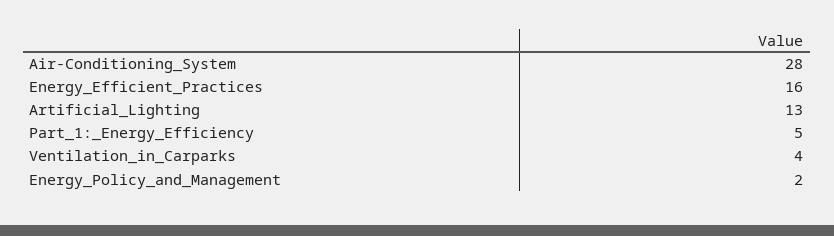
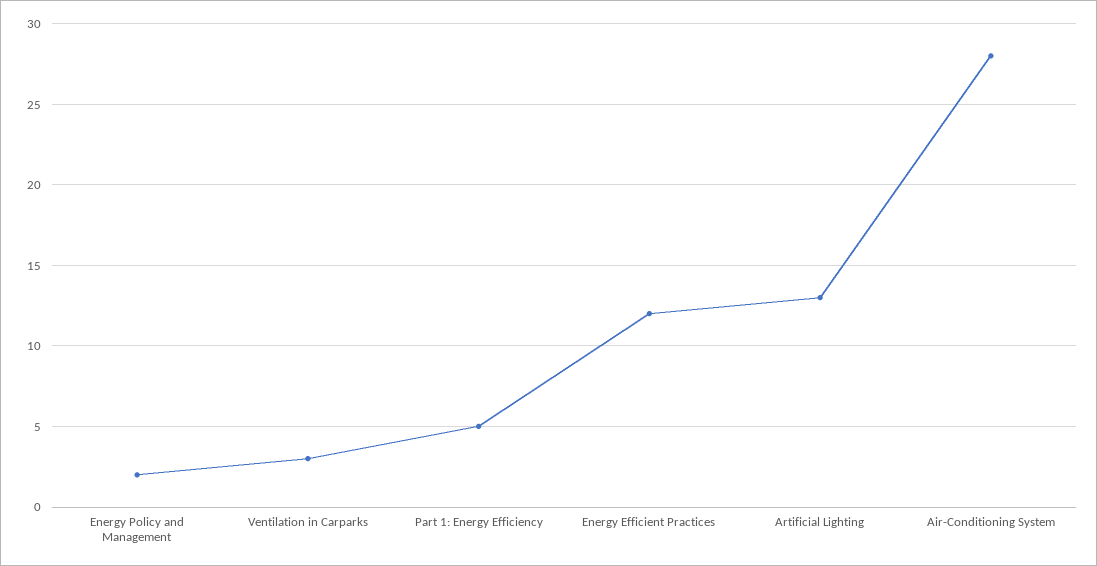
Energy_Efficient_Practices: 16 -> 12
Ventilation_in_Carparks: 4 -> 3

